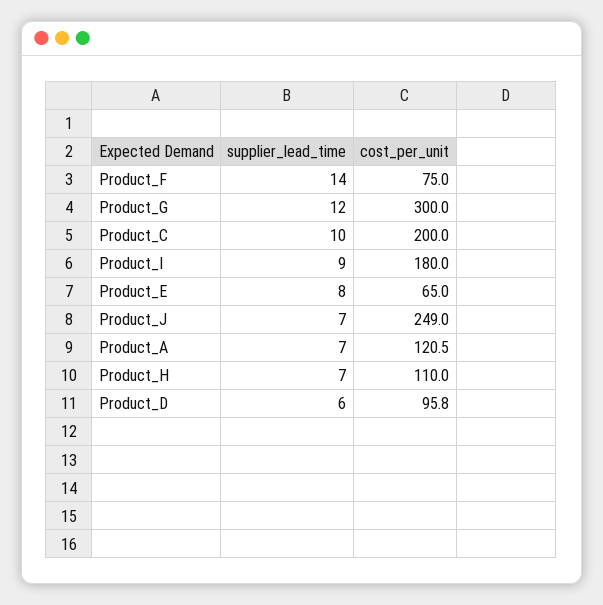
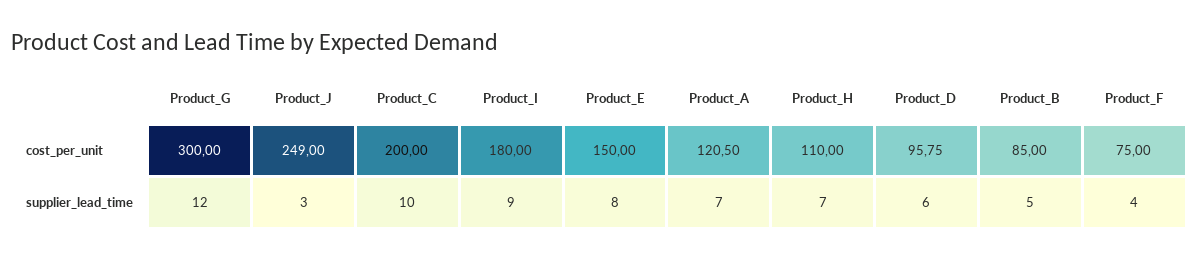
supplier_lead_time, Product_F: 14 -> 4
cost_per_unit, Product_E: 65 -> 150
supplier_lead_time, Product_J: 7 -> 3
cost_per_unit, Product_B: none -> 85
supplier_lead_time, Product_B: none -> 5

